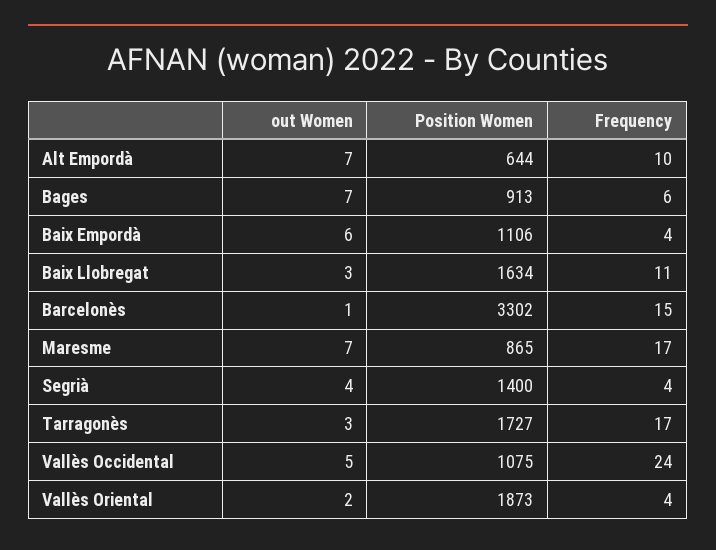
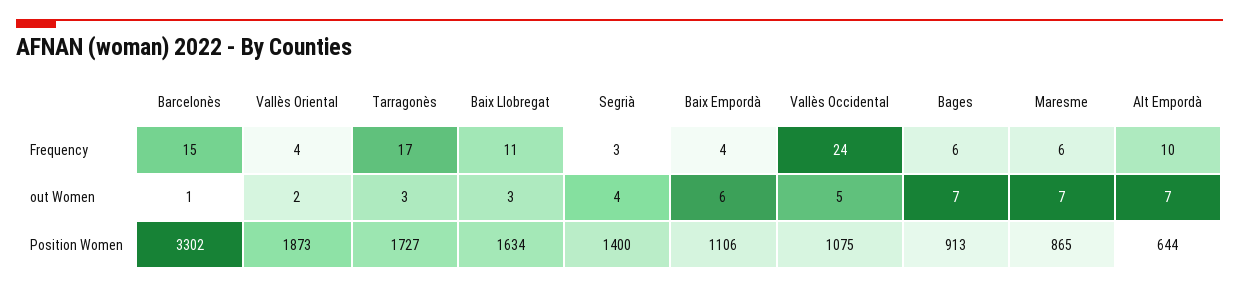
Frequency, Maresme: 17 -> 6
Frequency, Segrià: 4 -> 3

